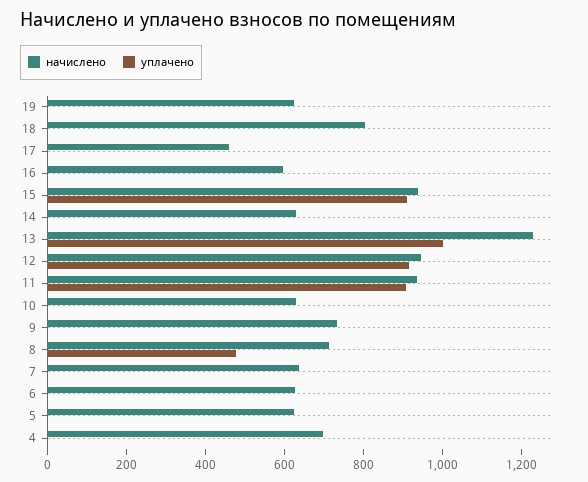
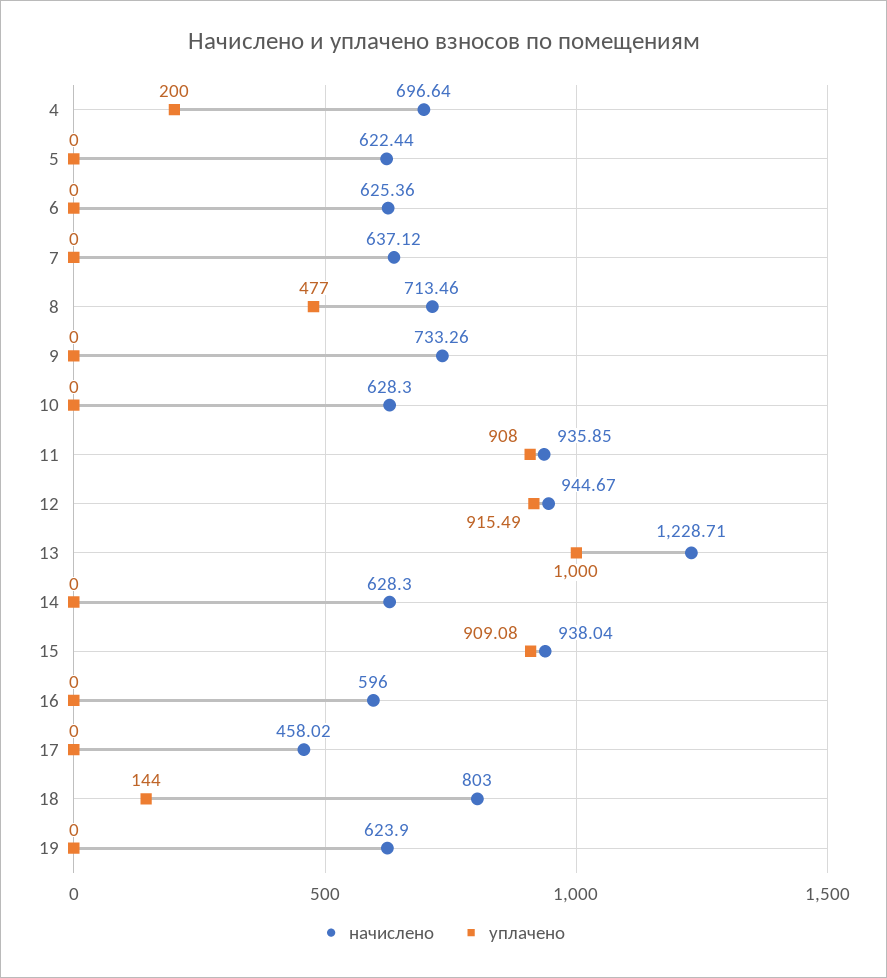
уплачено, 18: 0 -> 144
уплачено, 4: 0 -> 200

